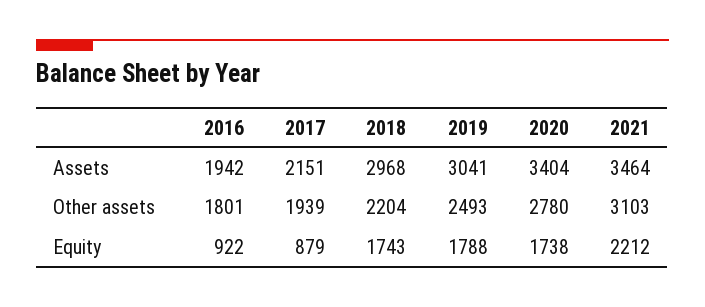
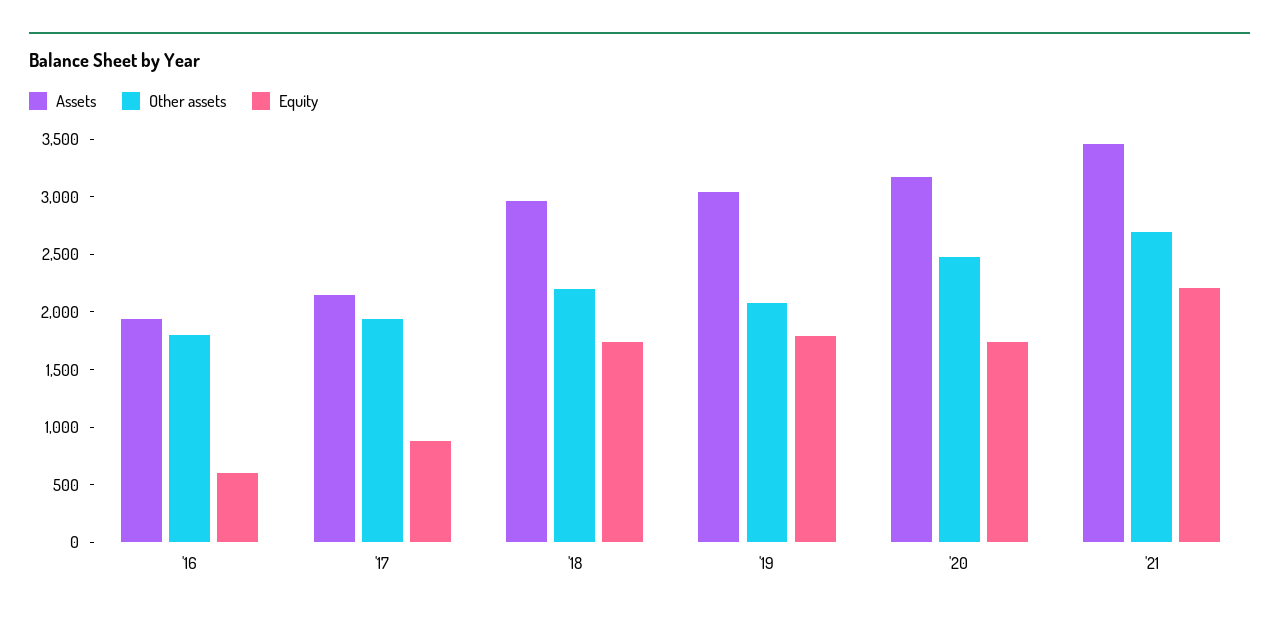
Assets, 2020: 3404 -> 3200
Other assets, 2019: 2493 -> 2100
Other assets, 2020: 2780 -> 2500
Other assets, 2021: 3103 -> 2700
Equity, 2016: 922 -> 600

